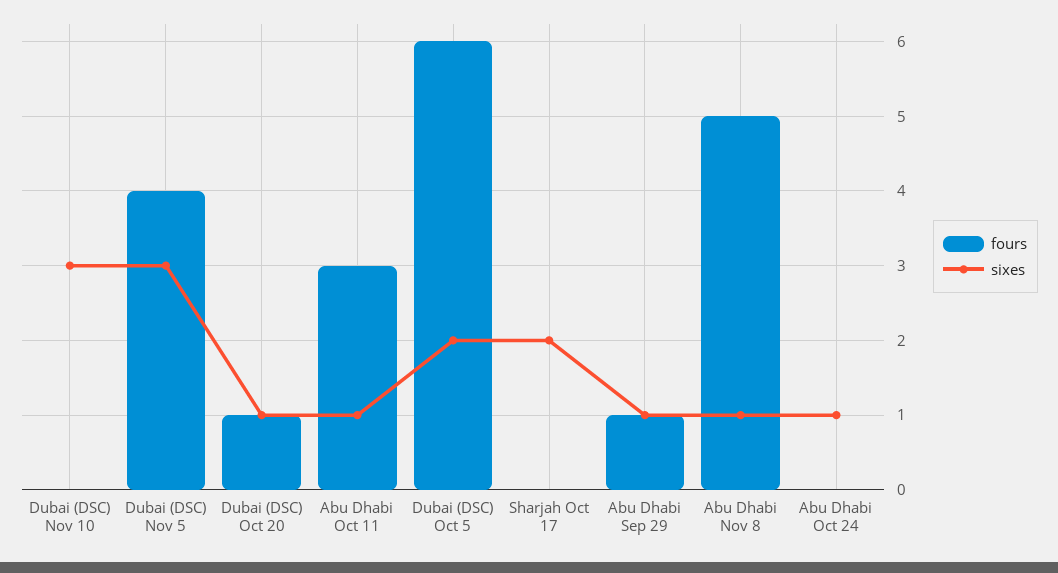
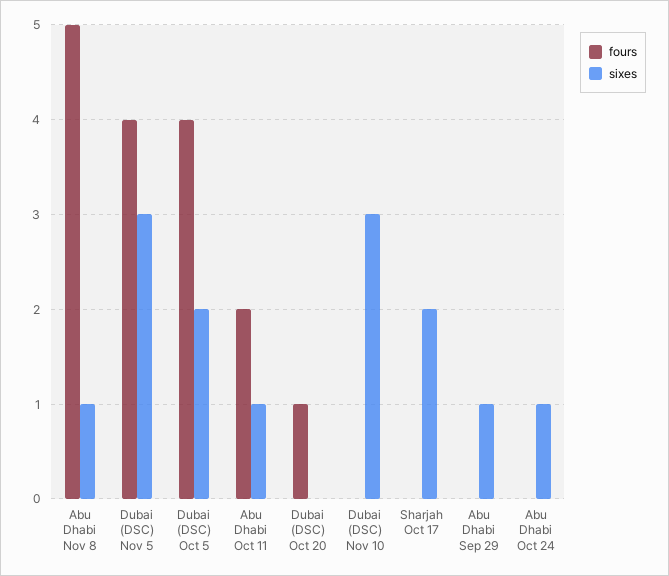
sixes, Dubai (DSC) Oct 20: 1 -> 0
fours, Abu Dhabi Oct 11: 3 -> 2
fours, Dubai (DSC) Oct 5: 6 -> 4
fours, Abu Dhabi Sep 29: 1 -> 0

